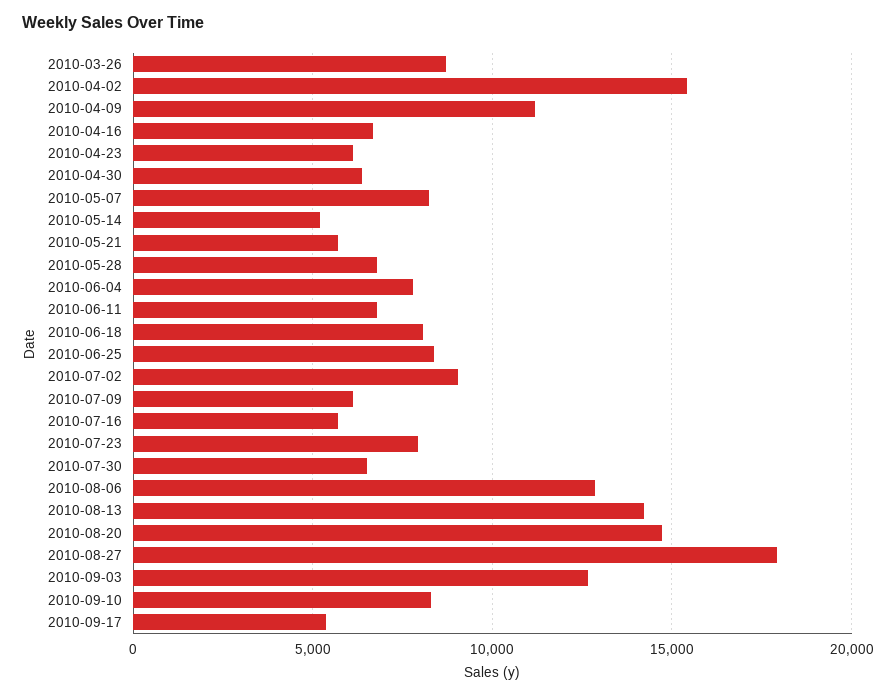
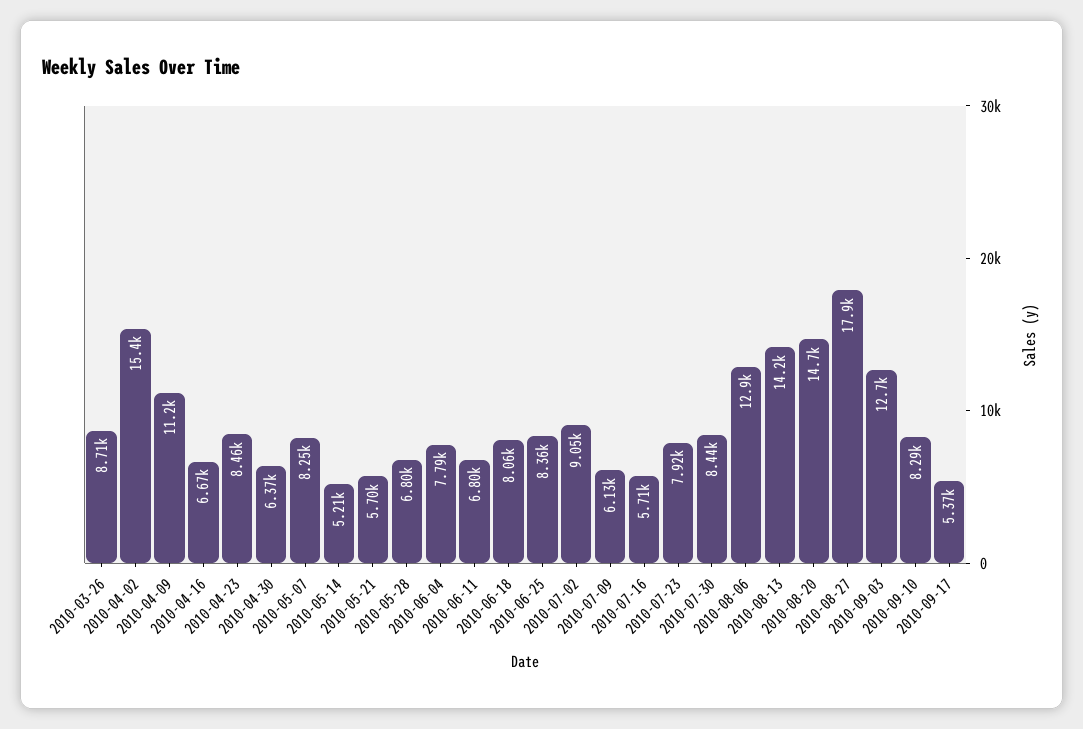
2010-04-23: 6000 -> 8460
2010-07-30: 6500 -> 8440

